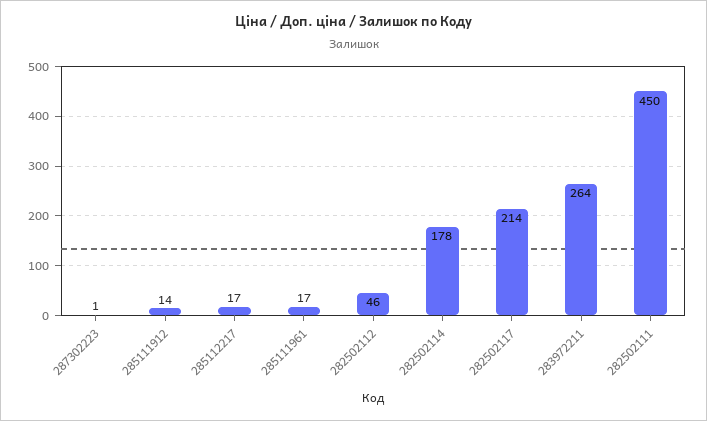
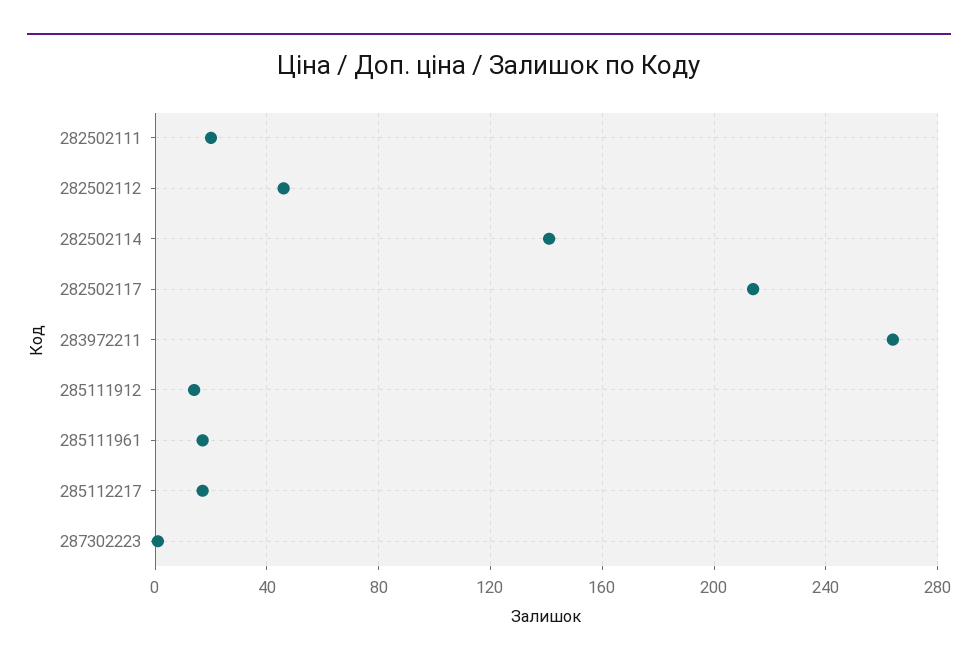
282502114: 178 -> 140
282502111: 450 -> 20

